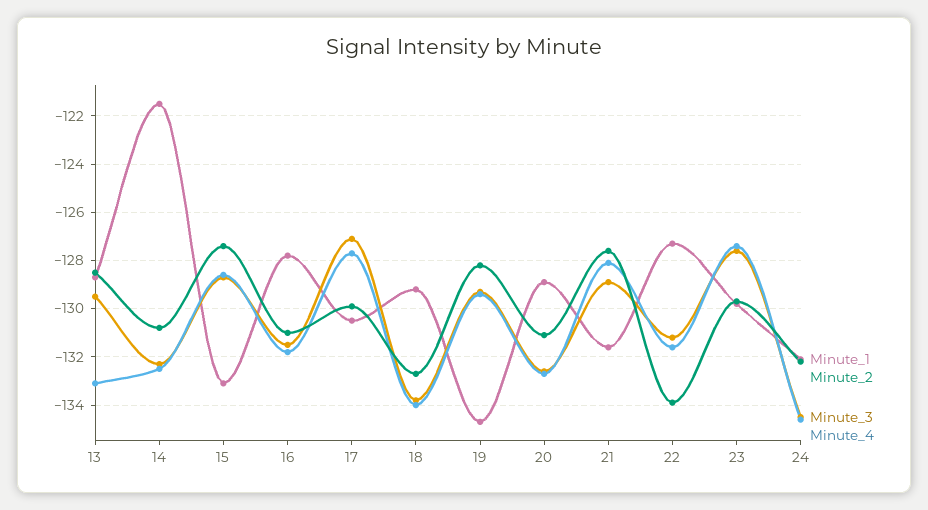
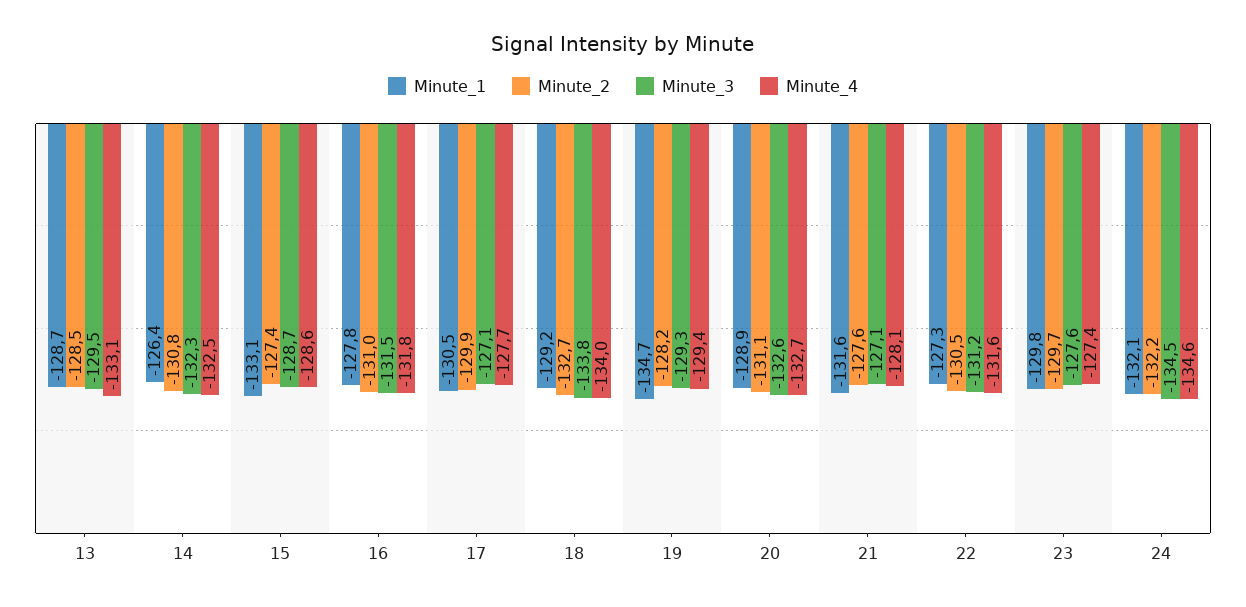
Minute_1, 14: -121.5 -> -126.4
Minute_3, 21: -129 -> -127.1
Minute_2, 22: -134 -> -130.5

